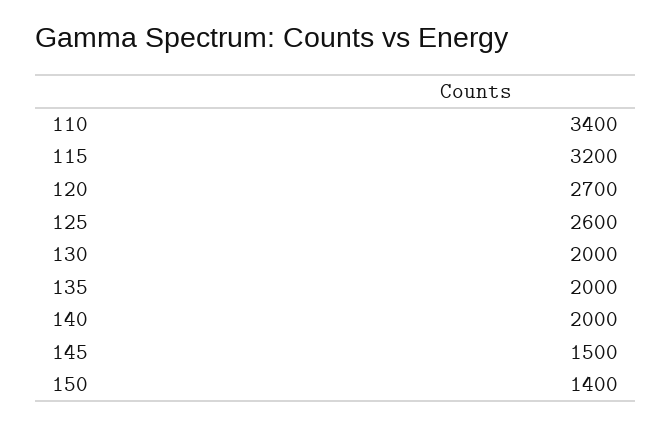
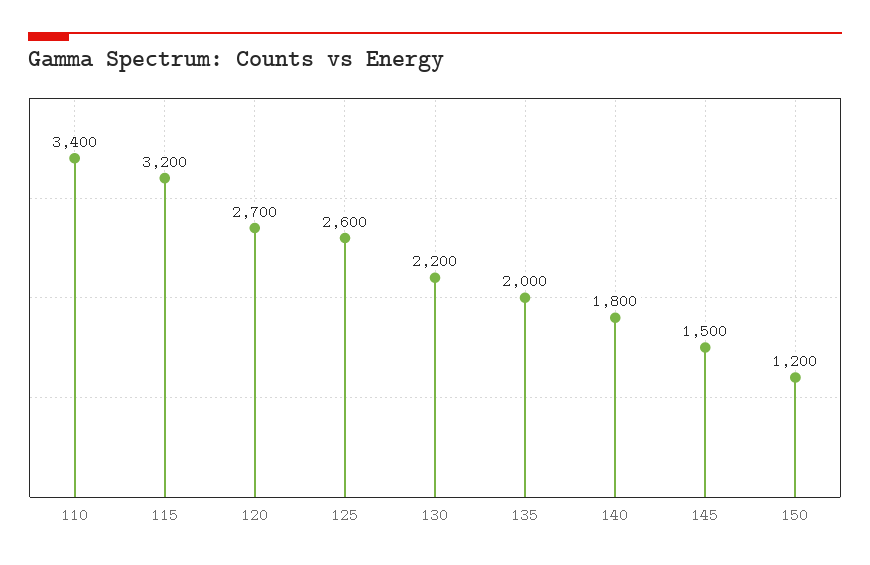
130: 2000 -> 2200
140: 2000 -> 1800
150: 1400 -> 1200

